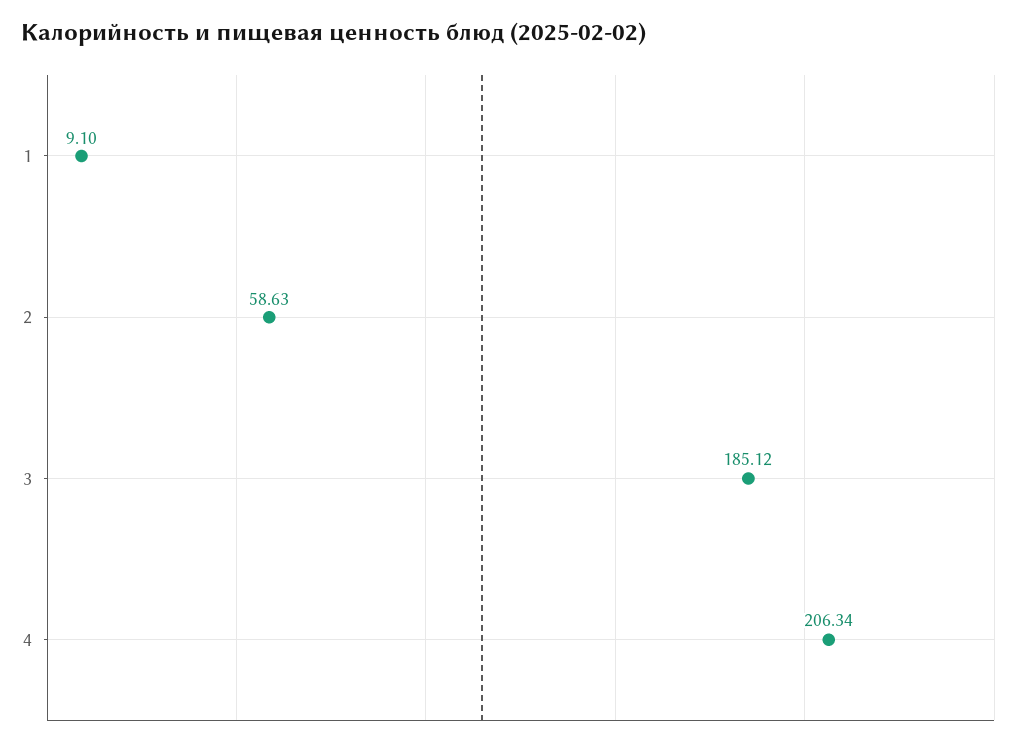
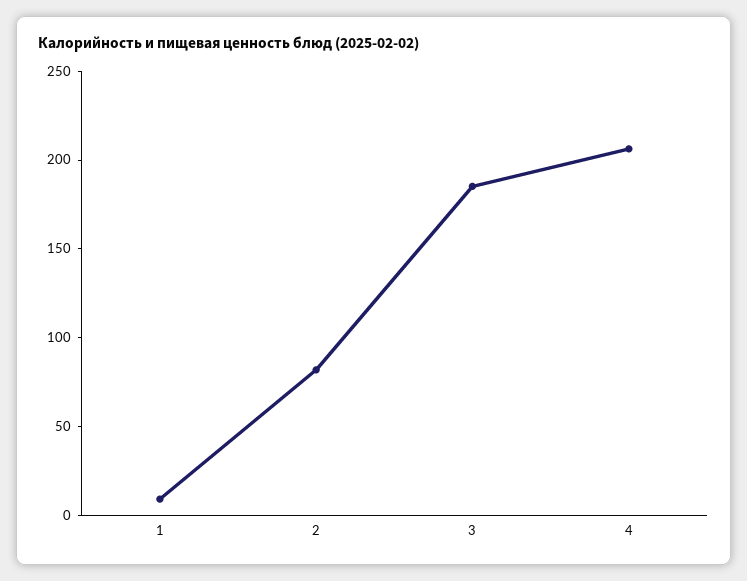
2: 58.63 -> 80

